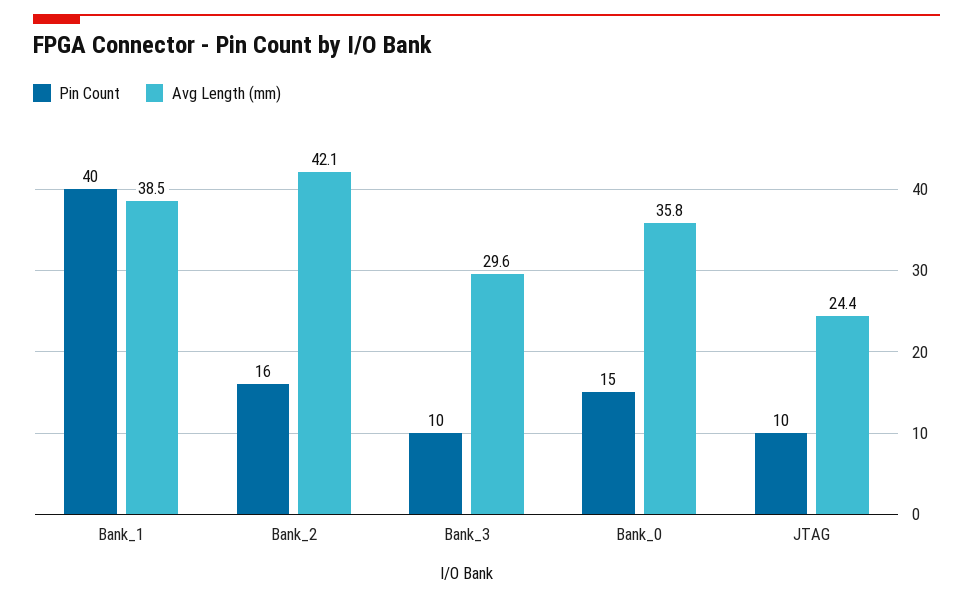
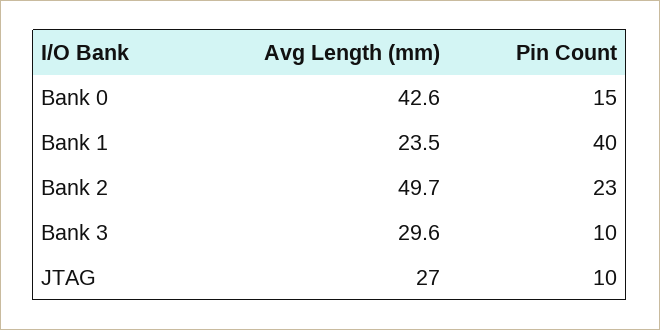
Avg Length (mm), Bank_1: 38.5 -> 23.5
Pin Count, Bank_2: 16 -> 23
Avg Length (mm), Bank_2: 42.1 -> 49.7
Avg Length (mm), Bank_0: 35.8 -> 42.6
Avg Length (mm), JTAG: 24.4 -> 27

